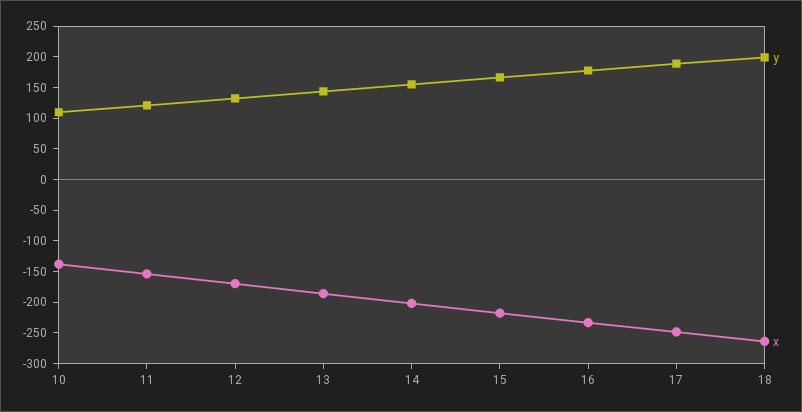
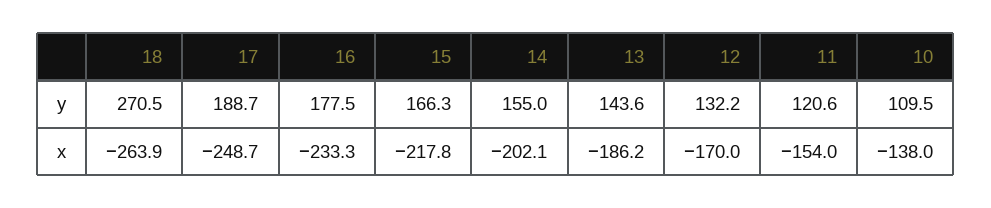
y, 18: 200 -> 270.5

